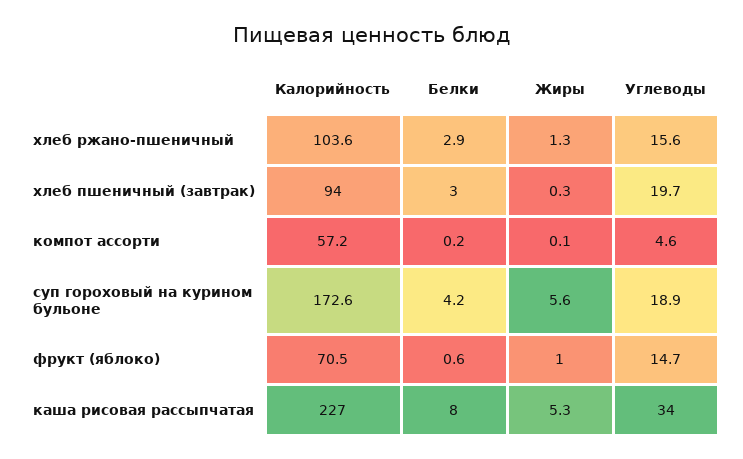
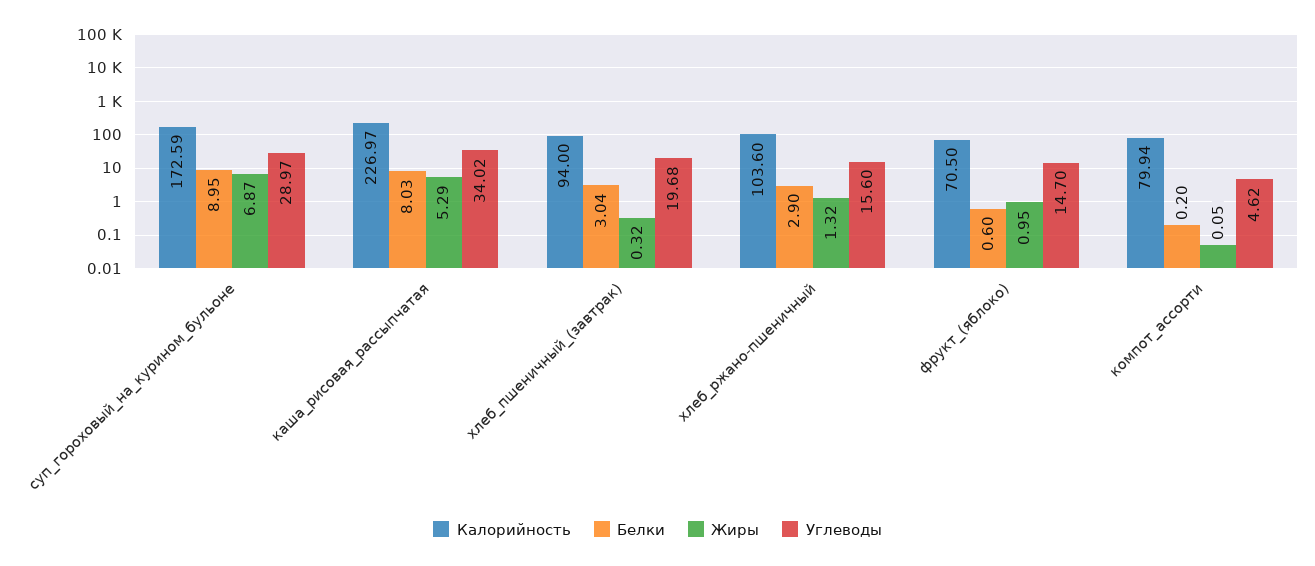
Калорийность, компот ассорти: 57.2 -> 79.94
Белки, суп гороховый на курином бульоне: 4.2 -> 8.95
Жиры, суп гороховый на курином бульоне: 5.6 -> 6.87
Углеводы, суп гороховый на курином бульоне: 18.9 -> 28.97

